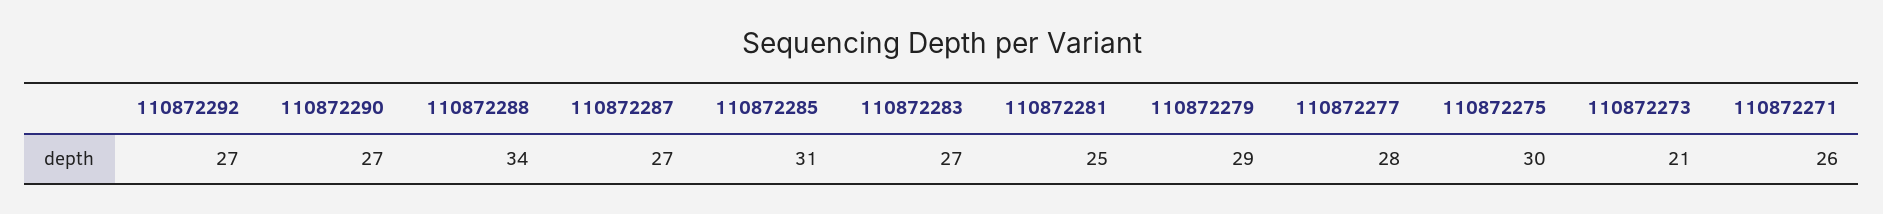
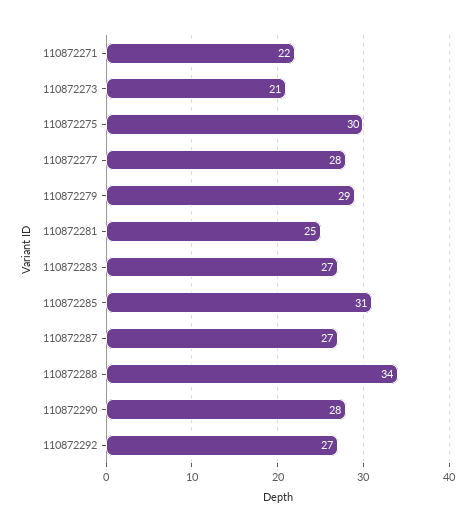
110872290: 27 -> 28
110872271: 26 -> 22

